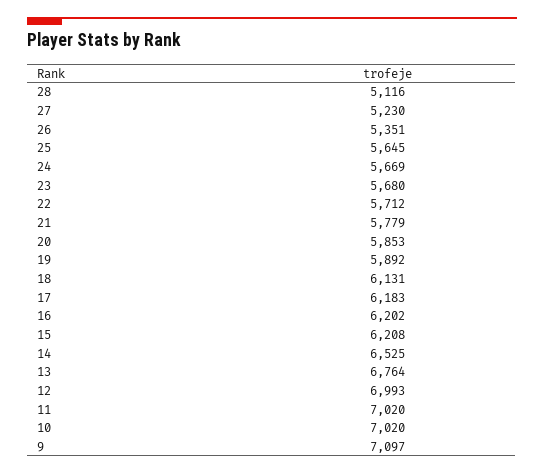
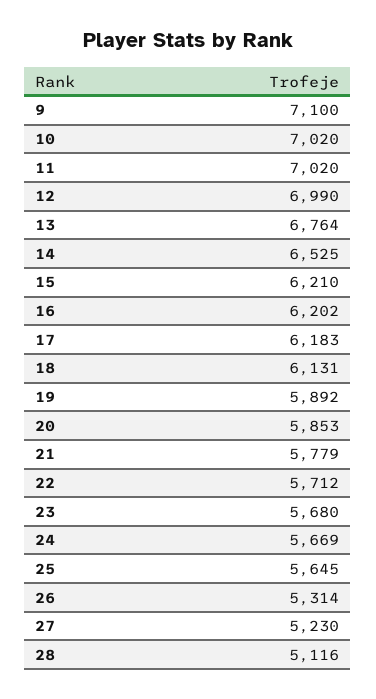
26: 5351 -> 5314
15: 6208 -> 6210
12: 6993 -> 6990
9: 7097 -> 7100

